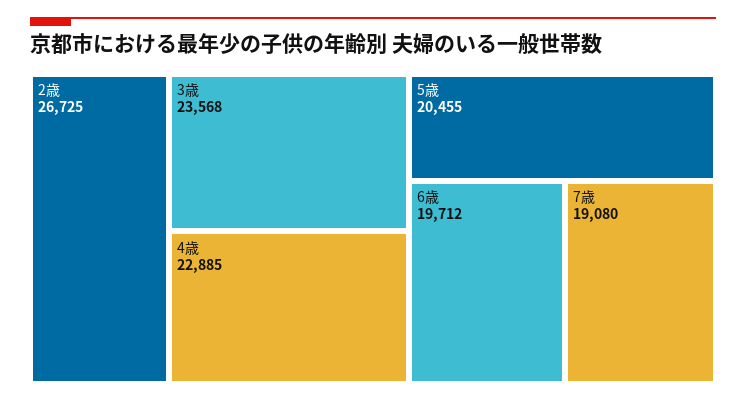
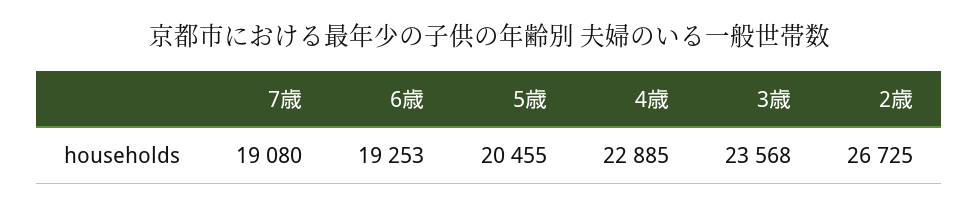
6歳: 19712 -> 19253

